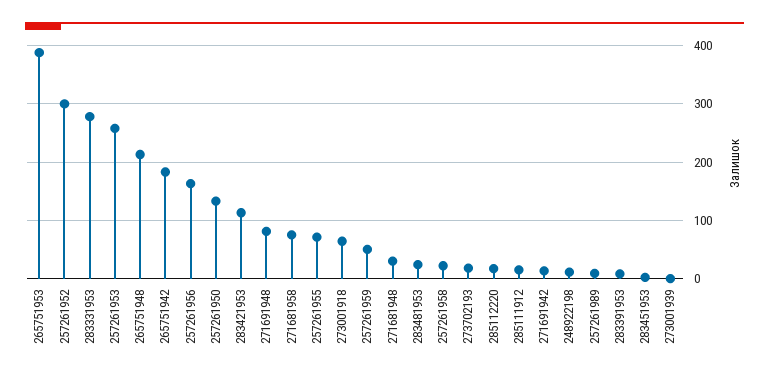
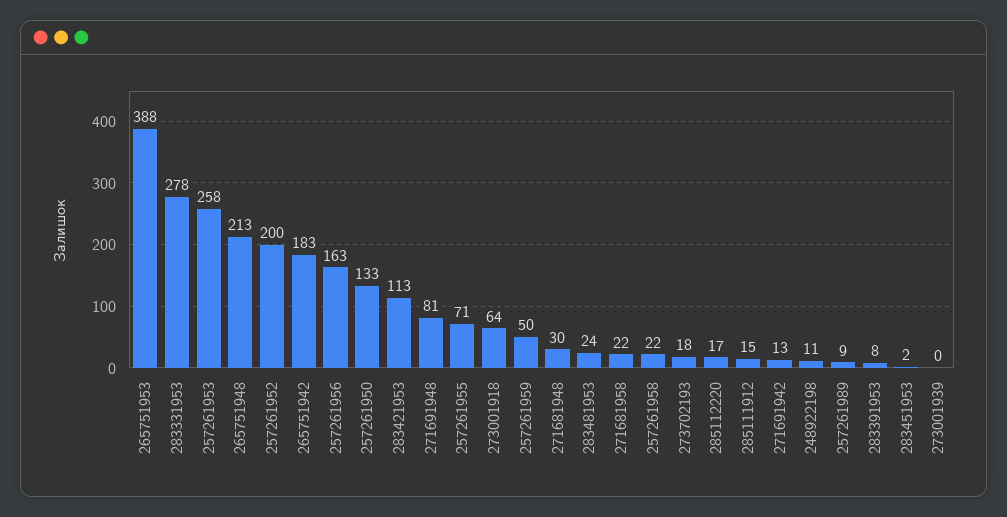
257261952: 300 -> 200
271681958: 80 -> 22

